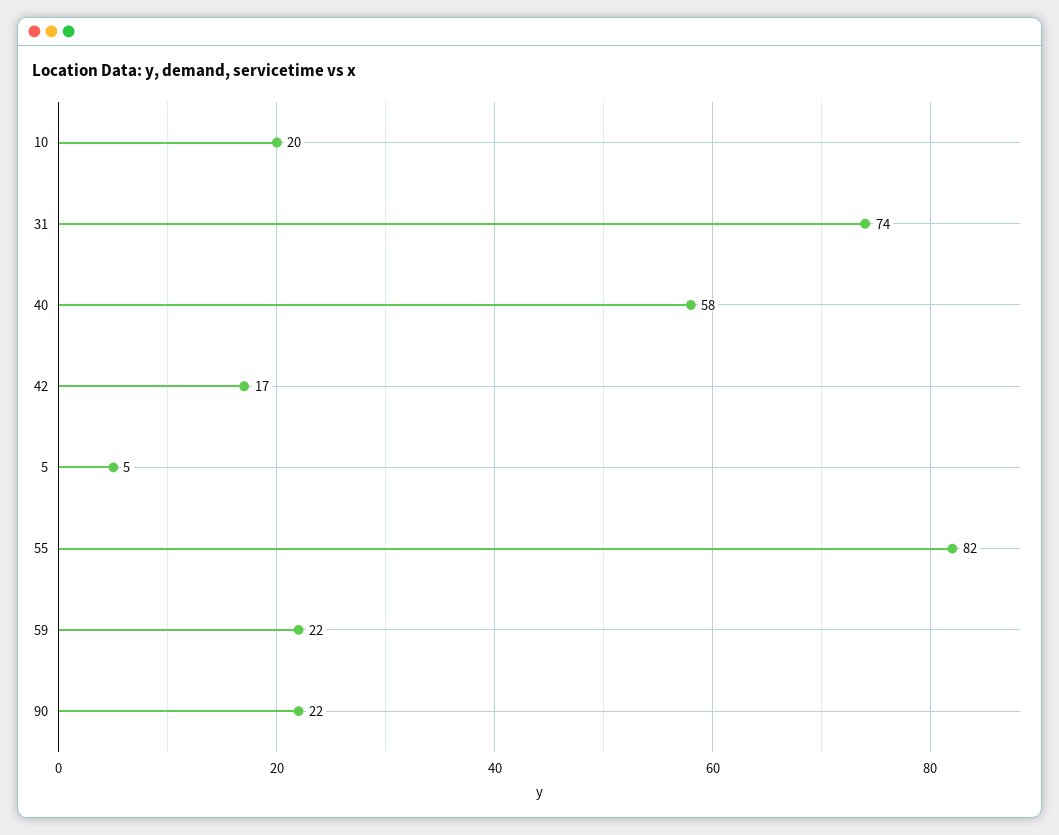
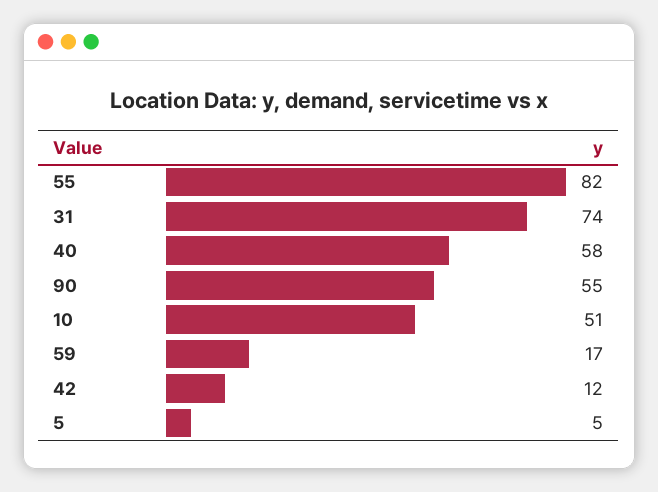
10: 20 -> 51
42: 17 -> 12
59: 22 -> 17
90: 22 -> 55

